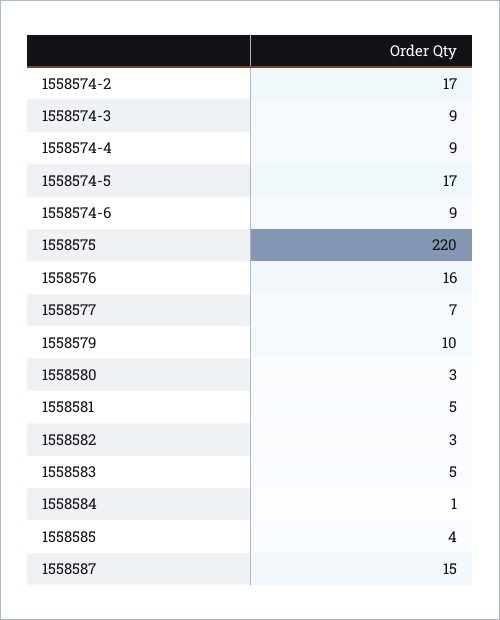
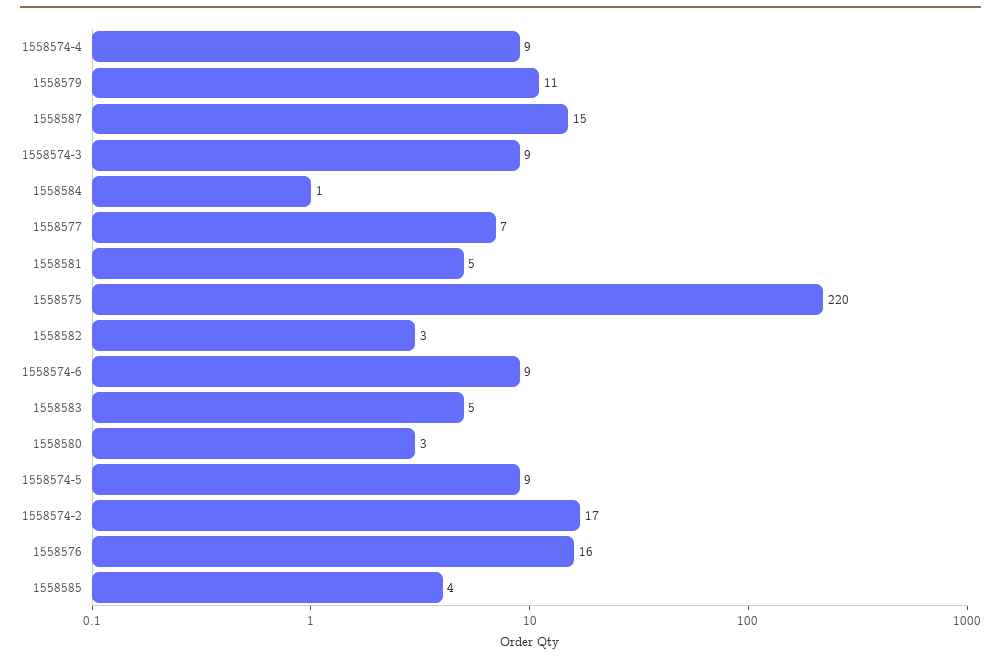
1558574-5: 17 -> 9
1558579: 10 -> 11

